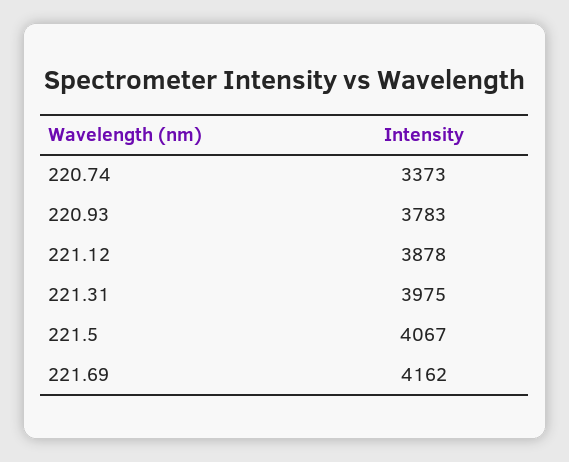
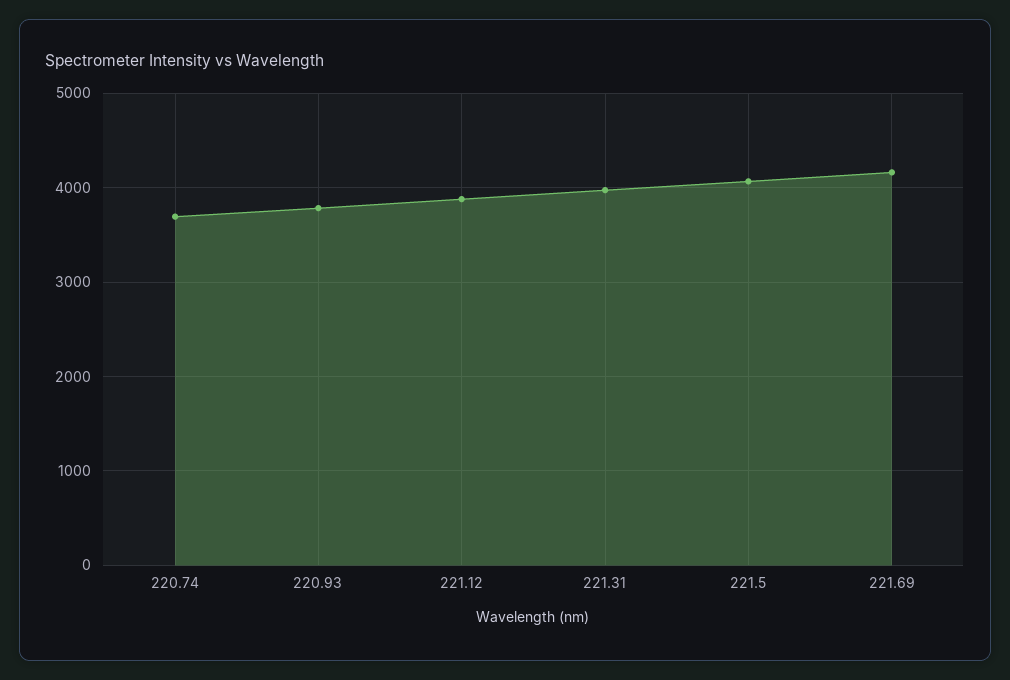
220.74: 3373 -> 3700

